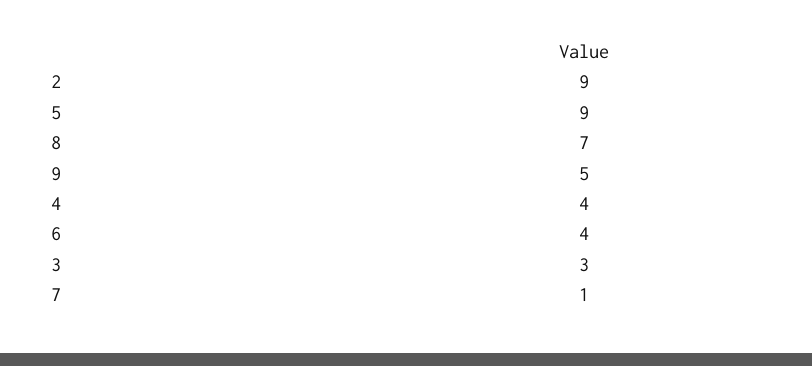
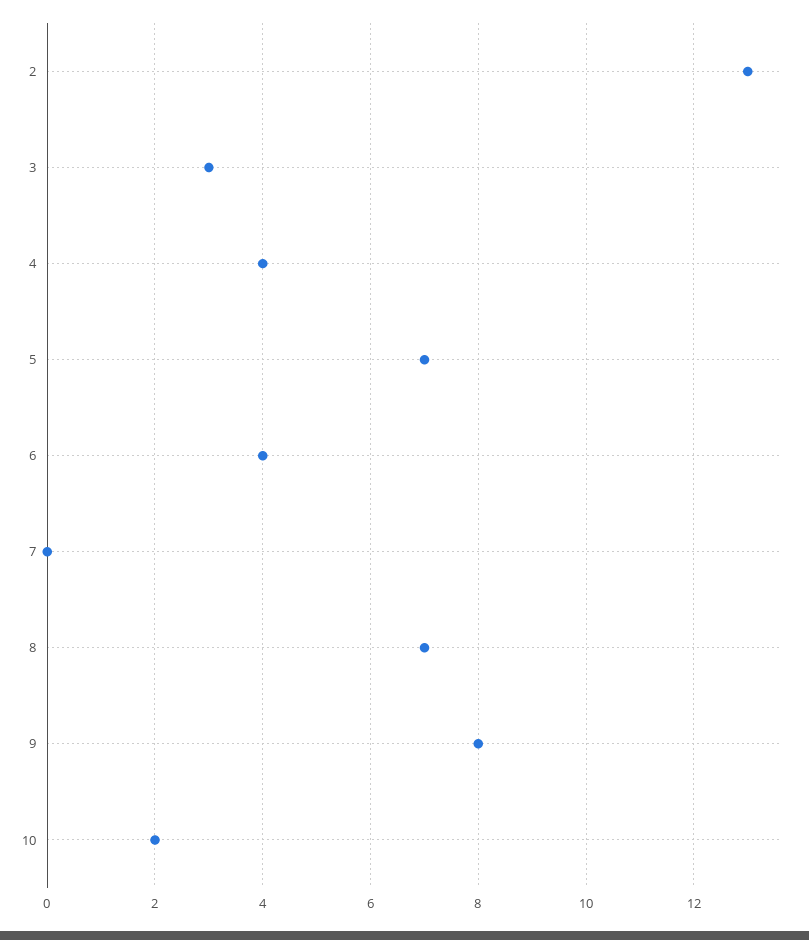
2: 9 -> 13
5: 9 -> 7
9: 5 -> 8
7: 1 -> 0
10: none -> 2

